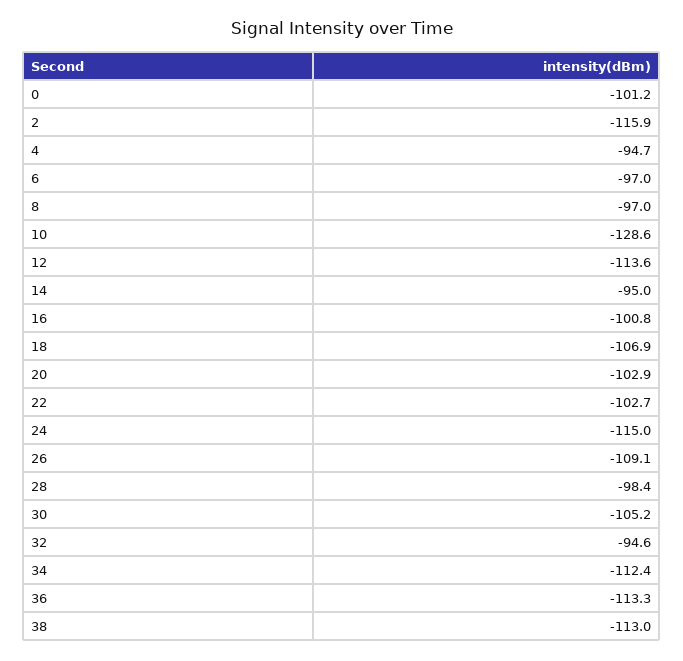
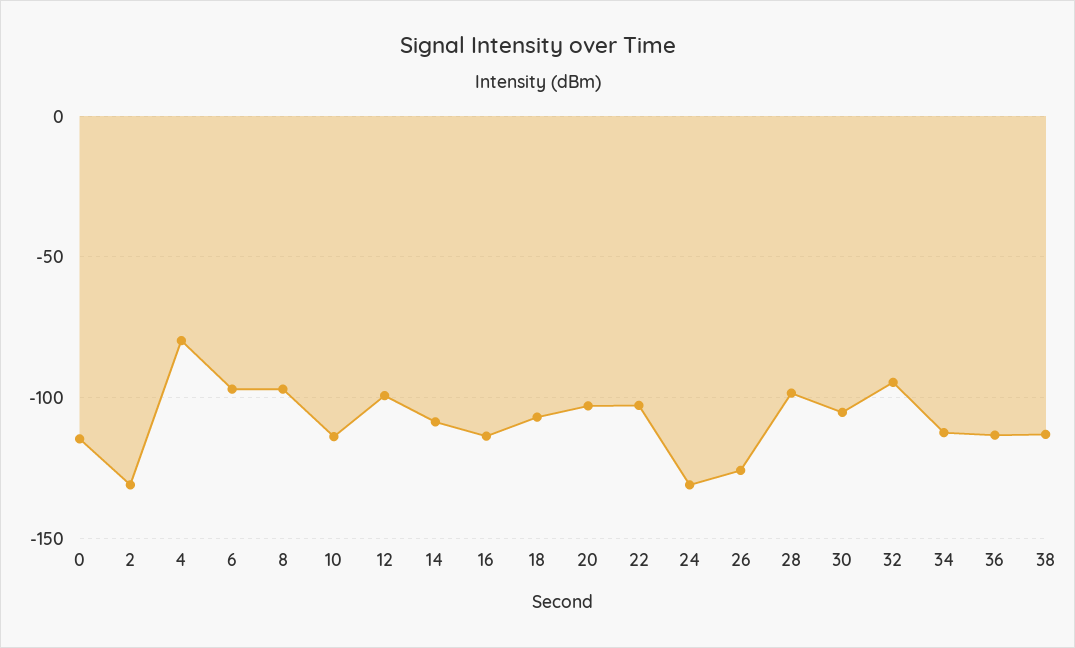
0: -101.2 -> -115
2: -115.9 -> -130
4: -94.7 -> -80
10: -128.6 -> -115
12: -113.6 -> -100
14: -95 -> -110
16: -100.8 -> -115
24: -115 -> -130
26: -109.1 -> -125

